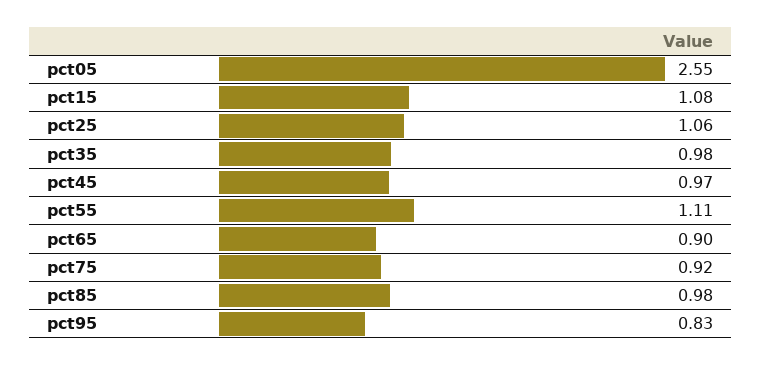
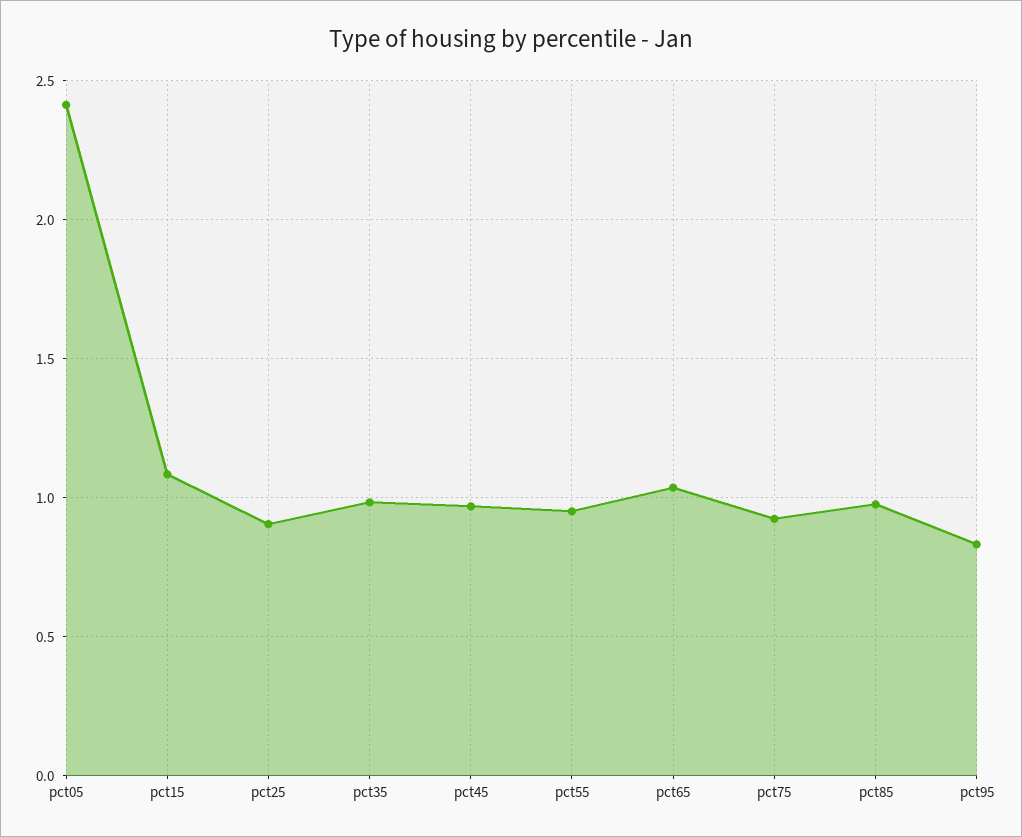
pct05: 2.55 -> 2.4
pct25: 1.06 -> 0.9
pct55: 1.11 -> 0.95
pct65: 0.9 -> 1.05

